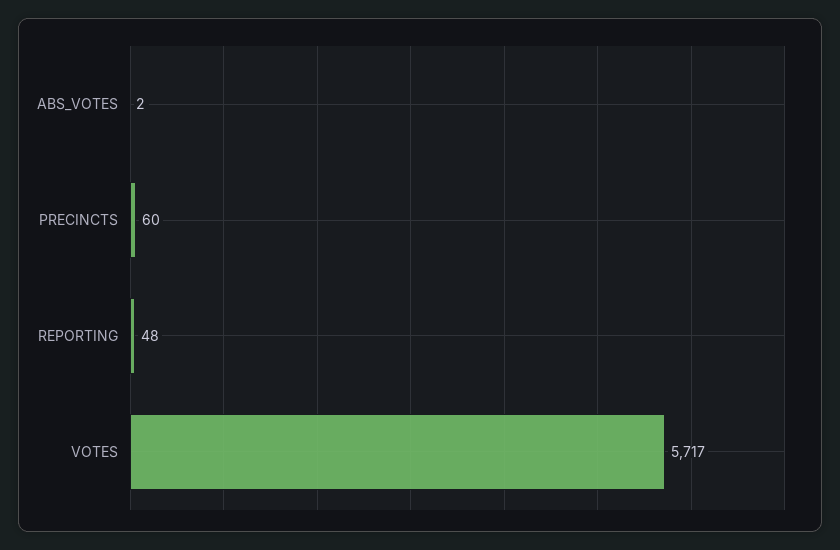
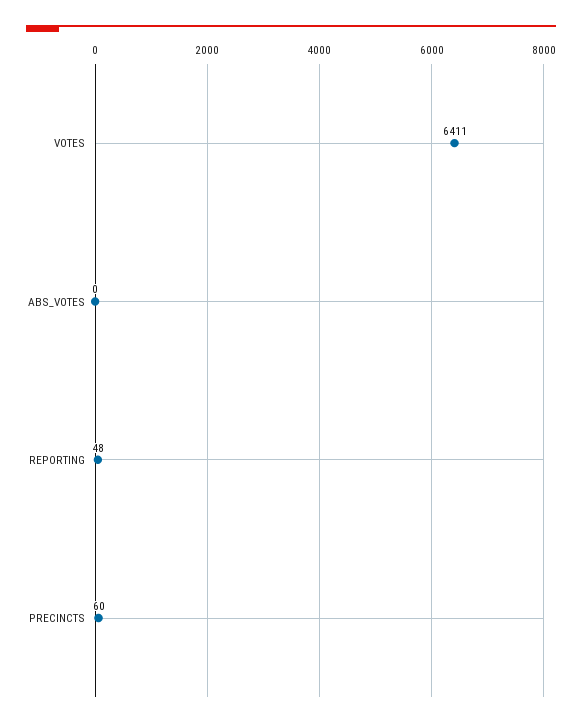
ABS_VOTES: 2 -> 0
VOTES: 5717 -> 6411

